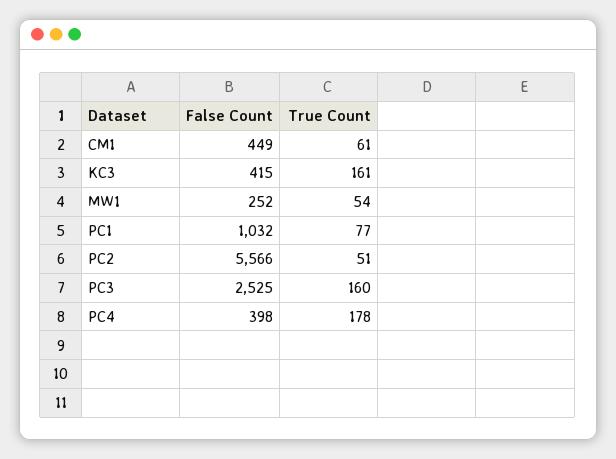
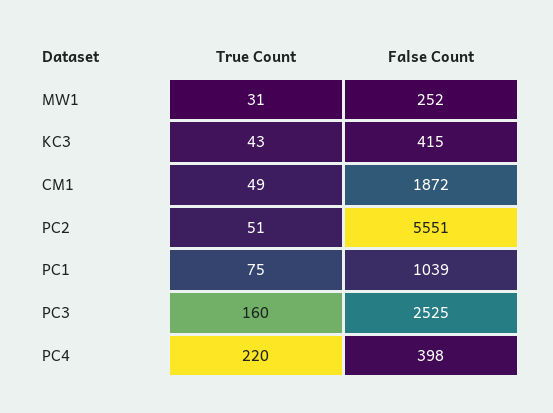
False Count, CM1: 449 -> 1872
True Count, CM1: 61 -> 49
True Count, KC3: 161 -> 43
True Count, MW1: 54 -> 31
False Count, PC1: 1032 -> 1039
True Count, PC1: 77 -> 75
False Count, PC2: 5566 -> 5551
True Count, PC4: 178 -> 220

